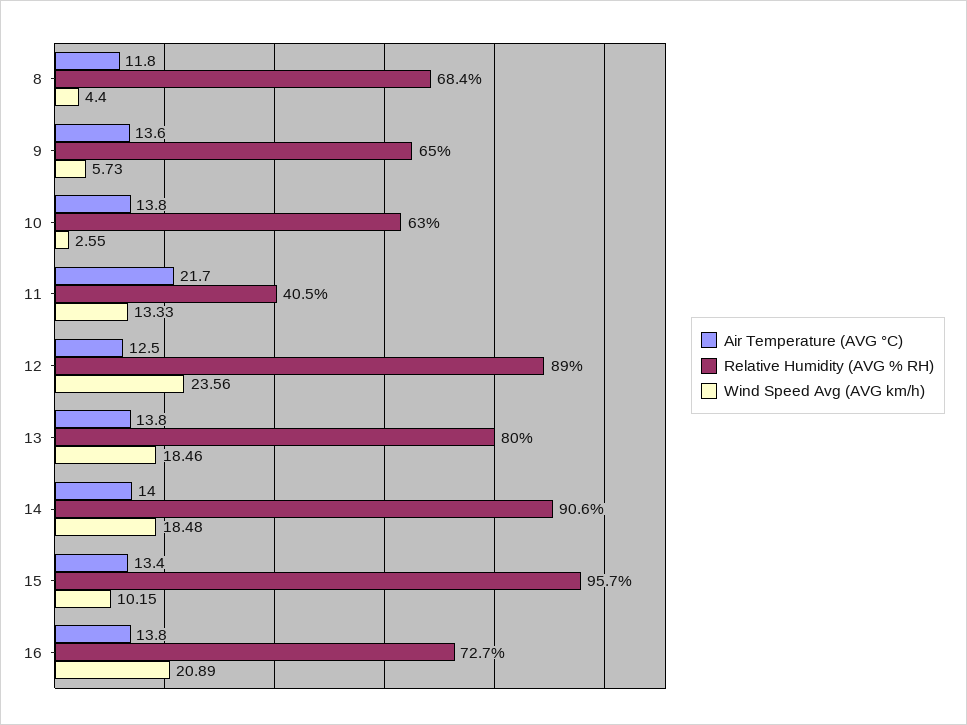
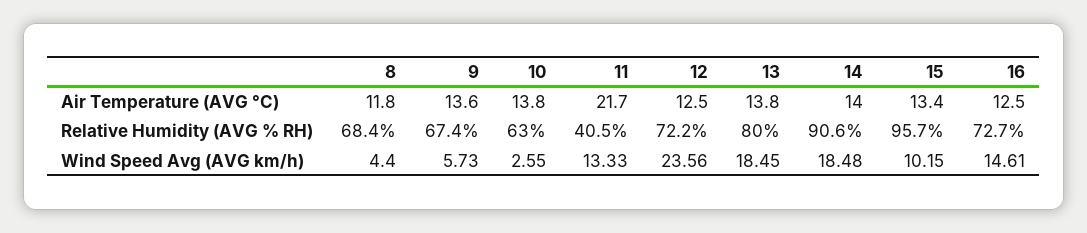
Relative Humidity (AVG % RH), 9: 65 -> 67.4
Relative Humidity (AVG % RH), 12: 89 -> 72.2
Wind Speed Avg (AVG km/h), 13: 18.46 -> 18.45
Air Temperature (AVG °C), 16: 13.8 -> 12.5
Wind Speed Avg (AVG km/h), 16: 20.89 -> 14.61

